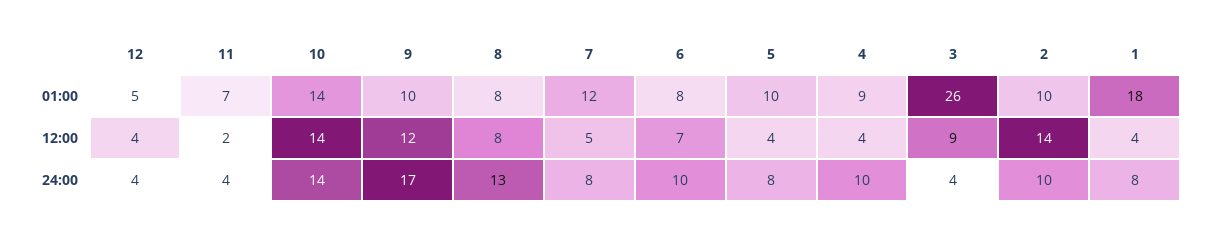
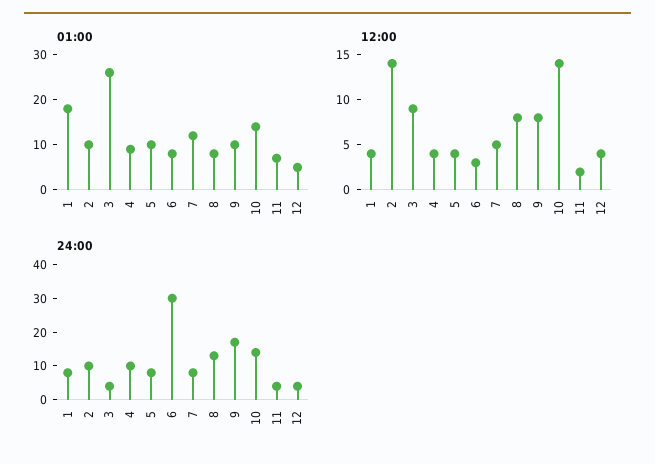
12:00, 9: 12 -> 8
12:00, 6: 7 -> 3
24:00, 6: 10 -> 30

